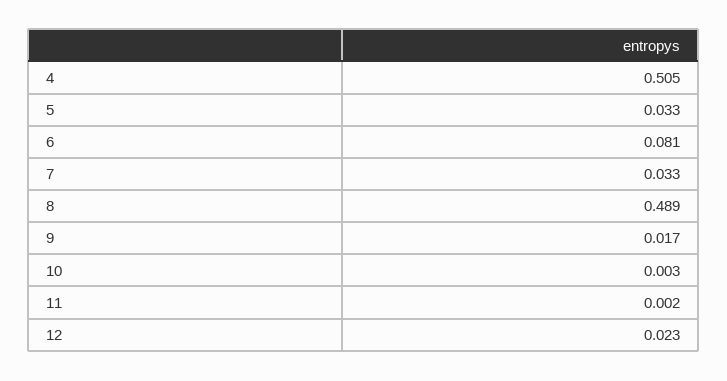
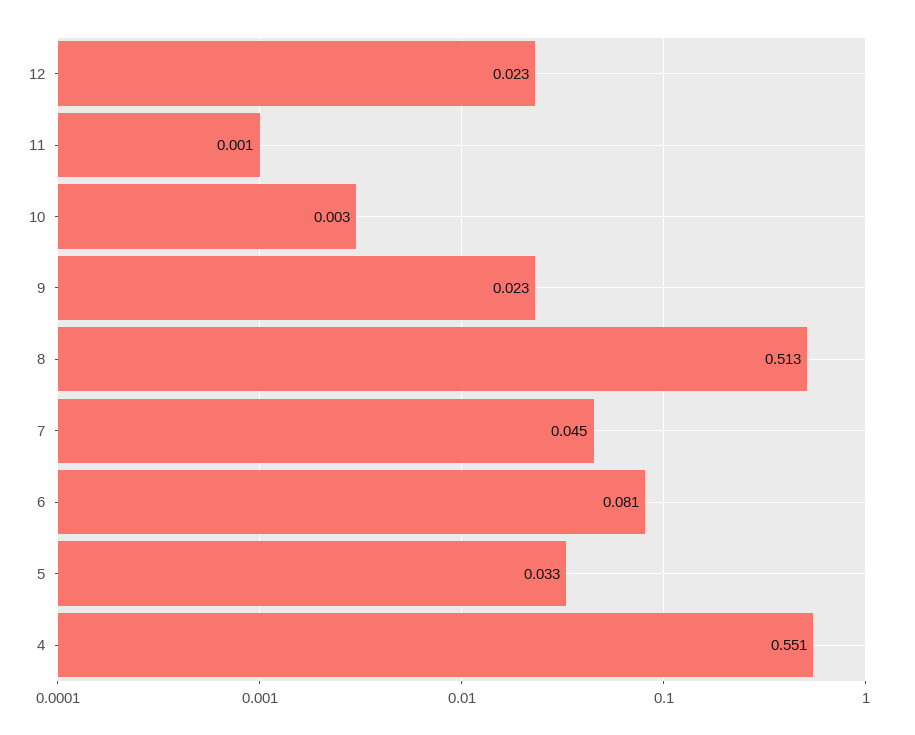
4: 0.505 -> 0.551
7: 0.033 -> 0.045
8: 0.489 -> 0.513
9: 0.017 -> 0.023
11: 0.002 -> 0.001

